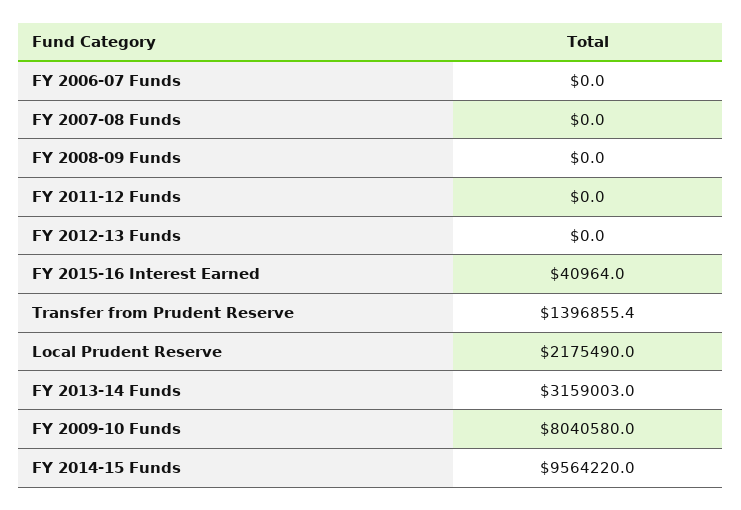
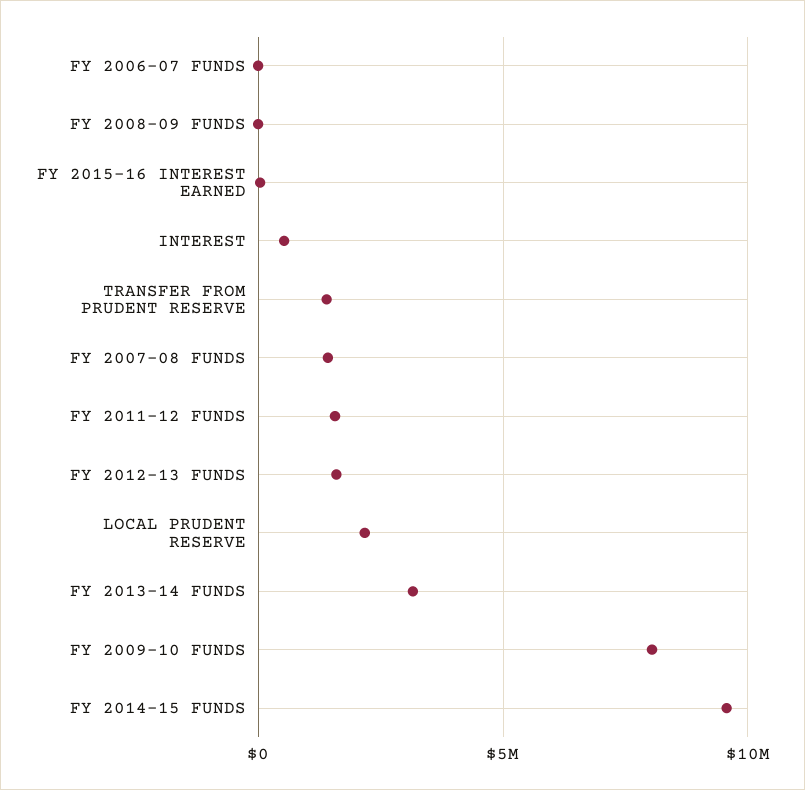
FY 2007-08 Funds: 0 -> 1500000
FY 2011-12 Funds: 0 -> 1500000
FY 2012-13 Funds: 0 -> 1500000
INTEREST: none -> 500000

